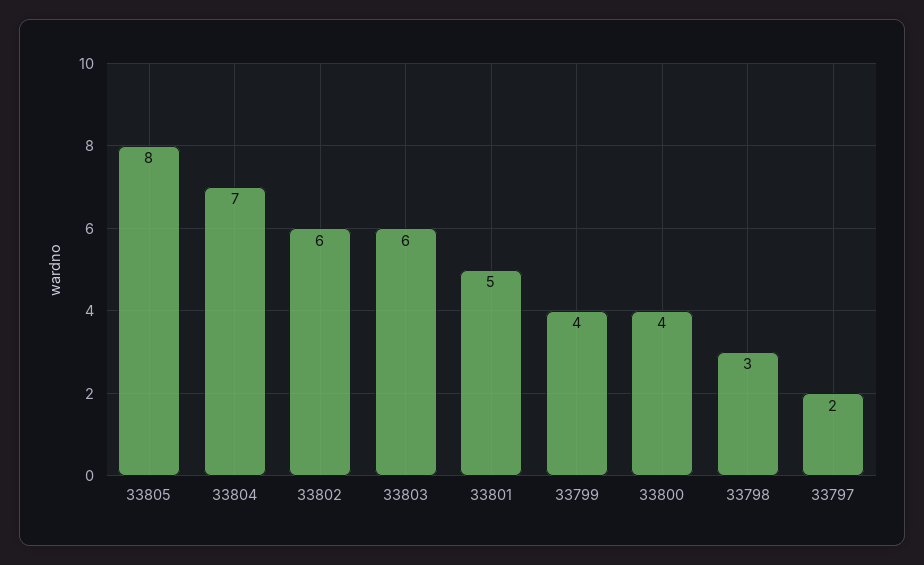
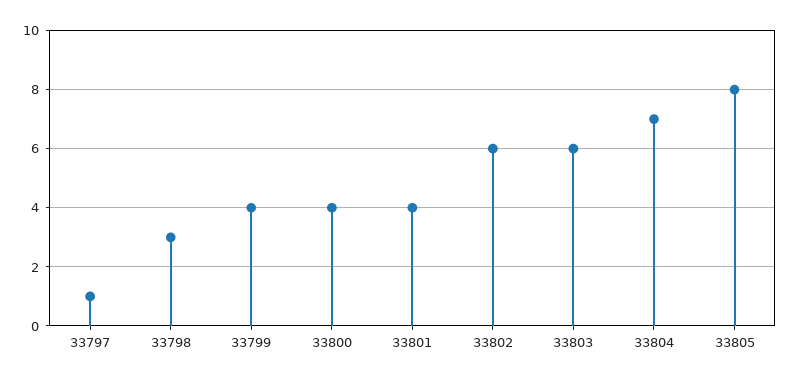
33801: 5 -> 4
33797: 2 -> 1

